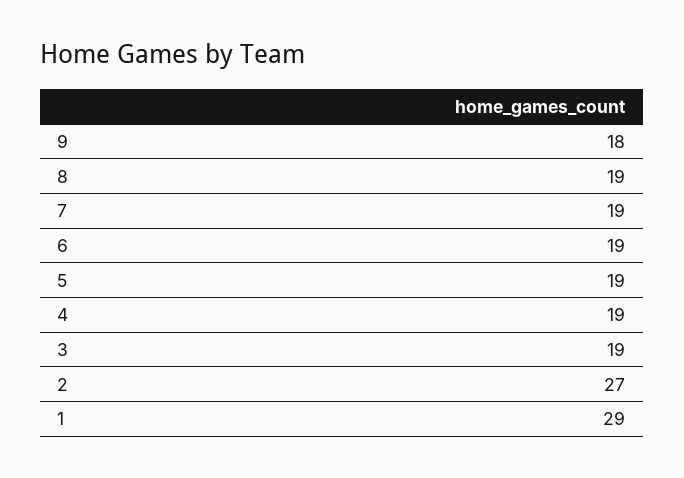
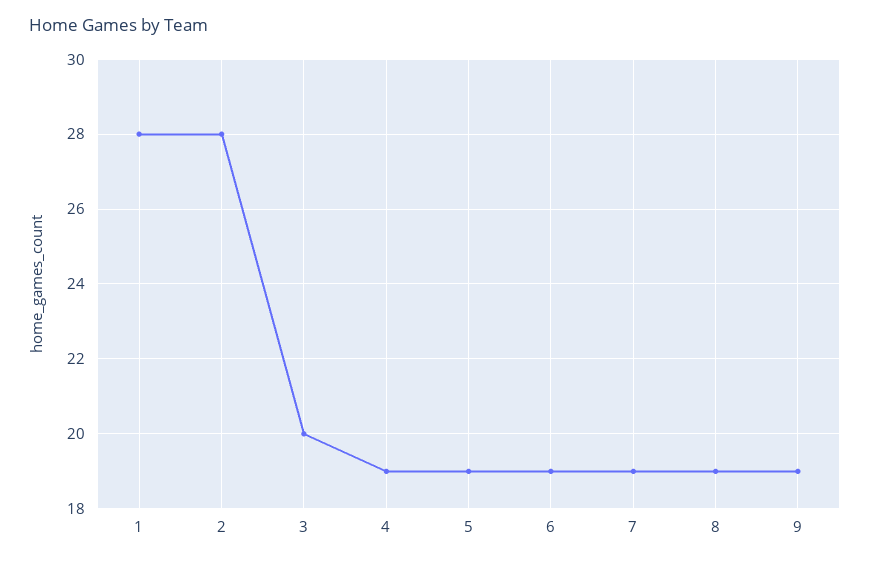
9: 18 -> 19
3: 19 -> 20
2: 27 -> 28
1: 29 -> 28

